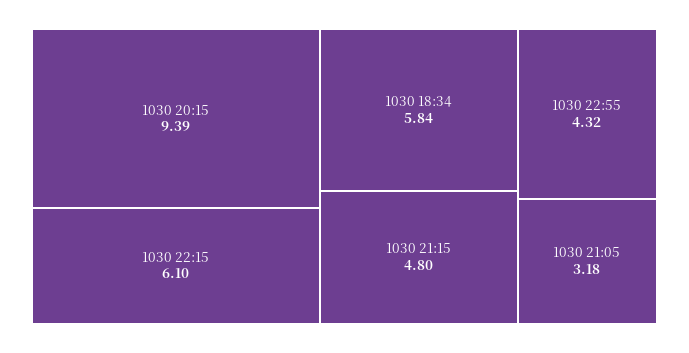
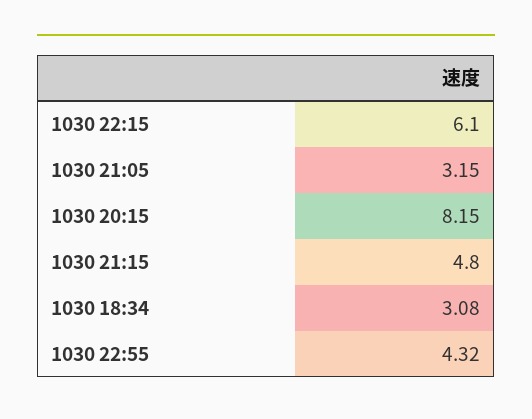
1030 20:15: 9.39 -> 8.15
1030 18:34: 5.84 -> 3.08
1030 21:05: 3.18 -> 3.15

